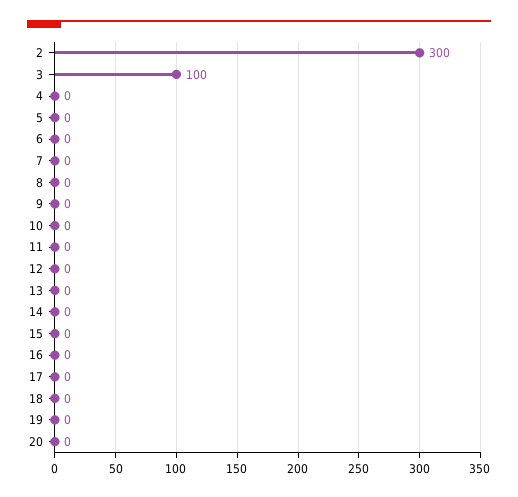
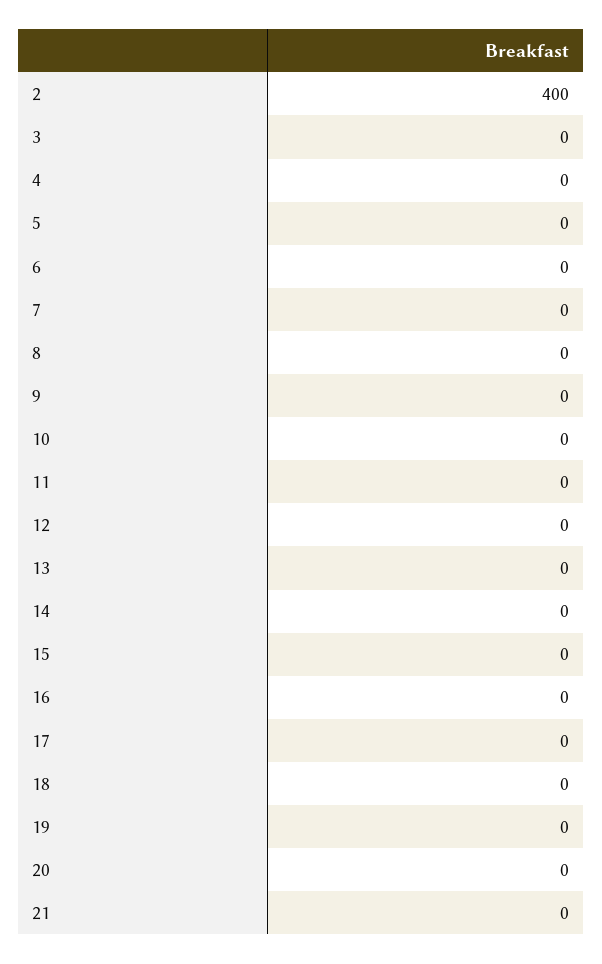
2: 300 -> 400
3: 100 -> 0
21: none -> 0

